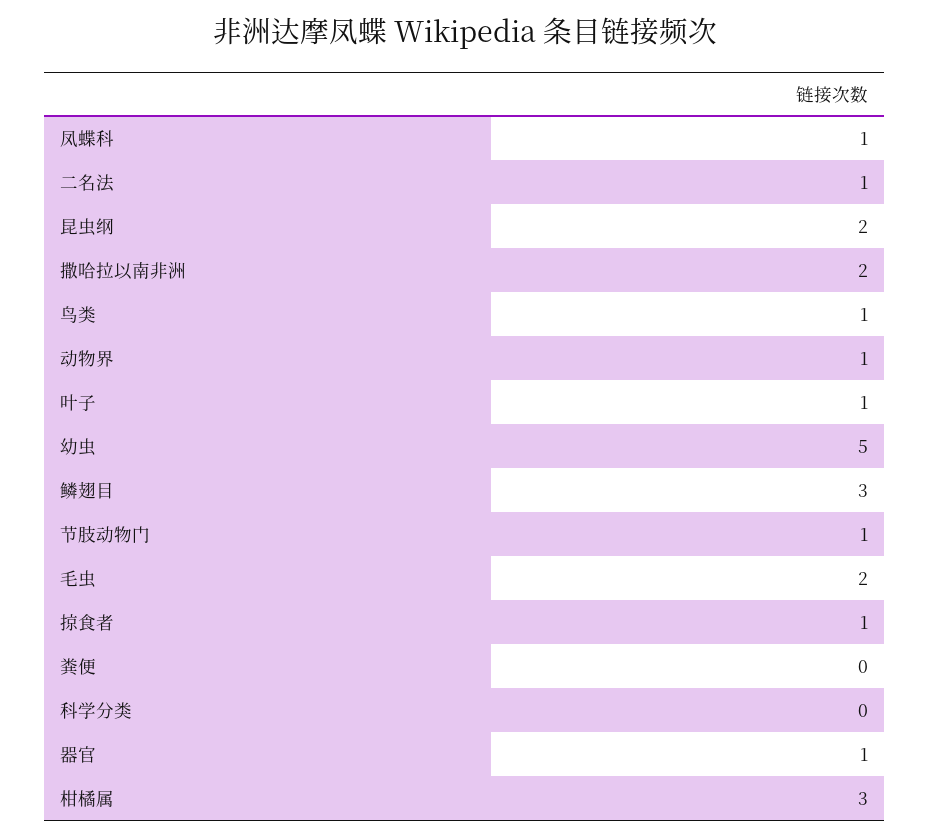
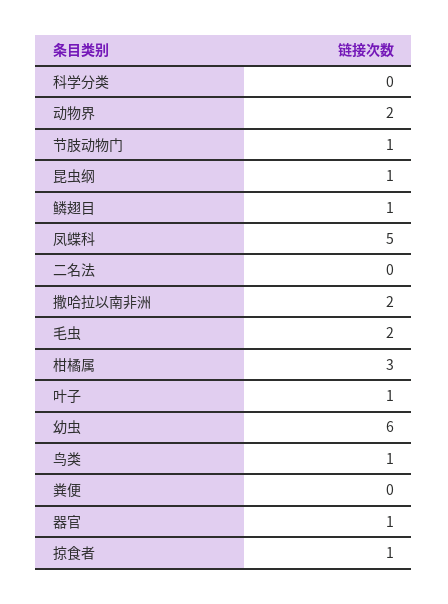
凤蝶科: 1 -> 5
二名法: 1 -> 0
昆虫纲: 2 -> 1
动物界: 1 -> 2
幼虫: 5 -> 6
鳞翅目: 3 -> 1

